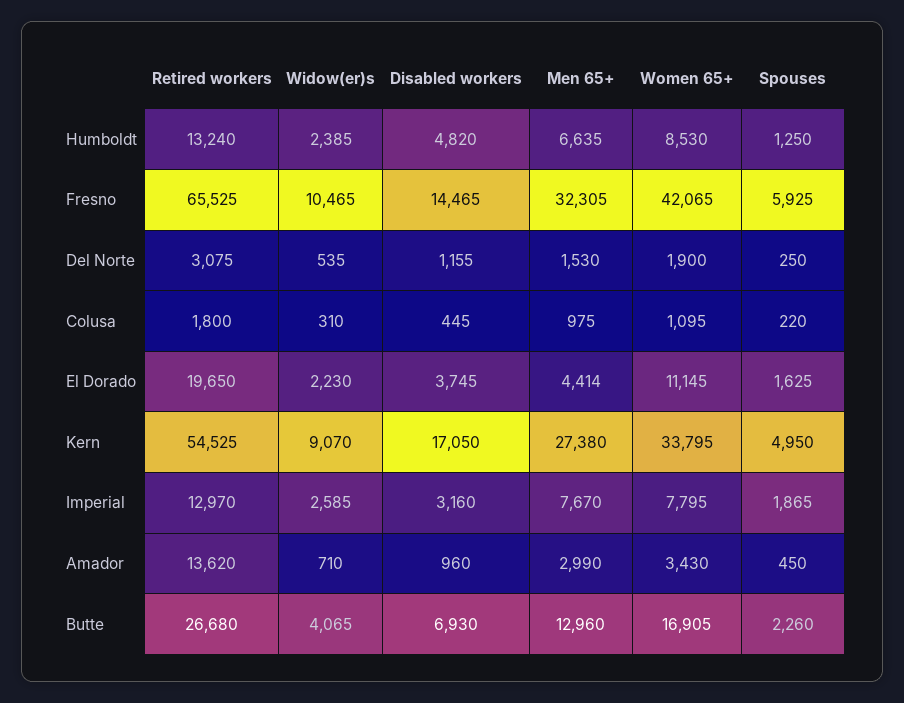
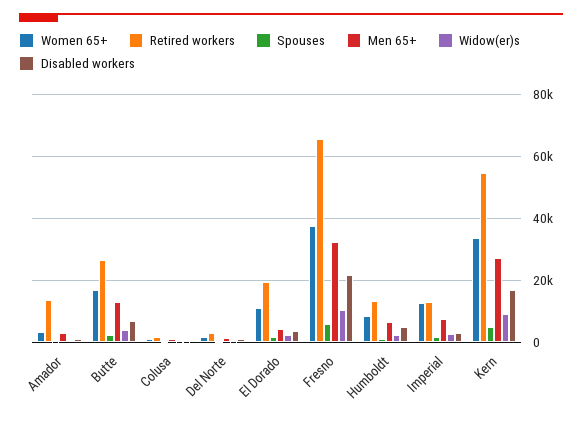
Disabled workers, Fresno: 14465 -> 22000
Women 65+, Fresno: 42065 -> 38000
Women 65+, Imperial: 7795 -> 12000

